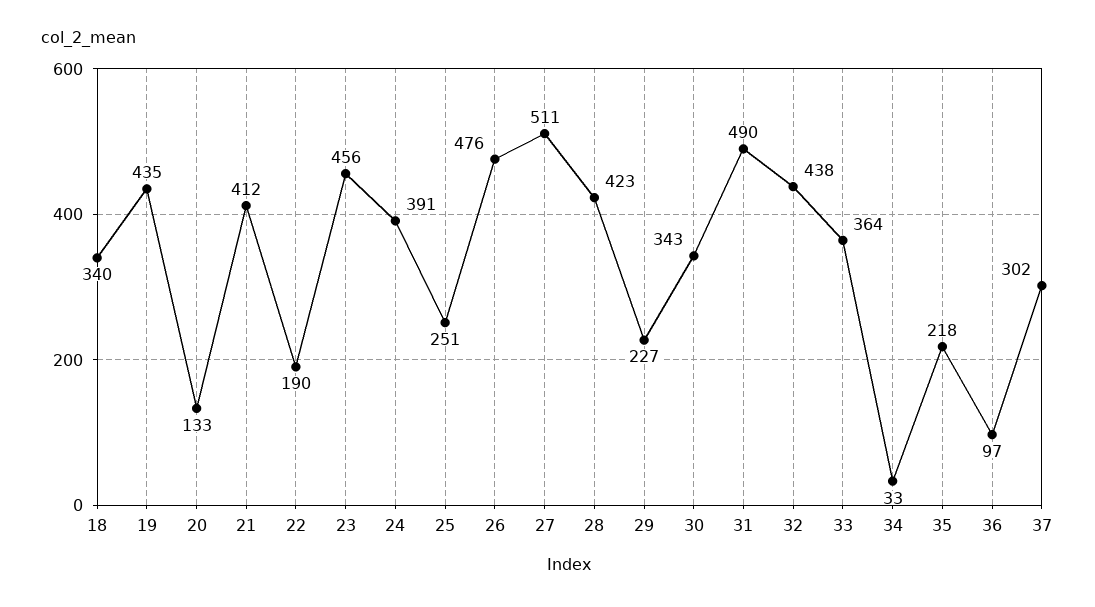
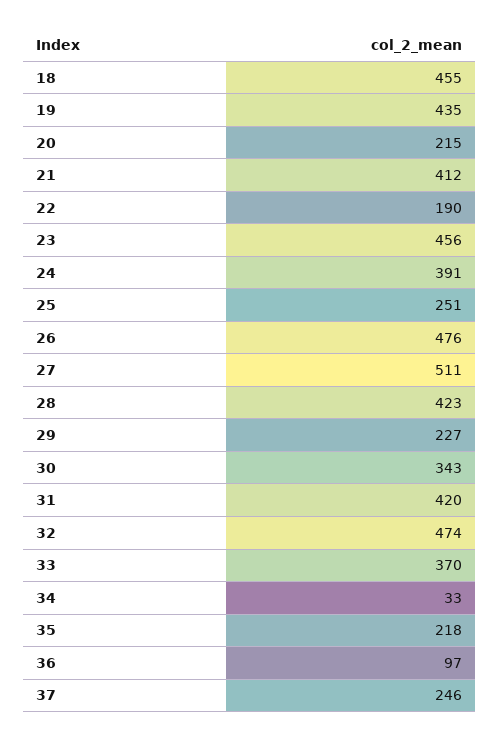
18: 340 -> 455
20: 133 -> 215
31: 490 -> 420
32: 438 -> 474
33: 364 -> 370
37: 302 -> 246

